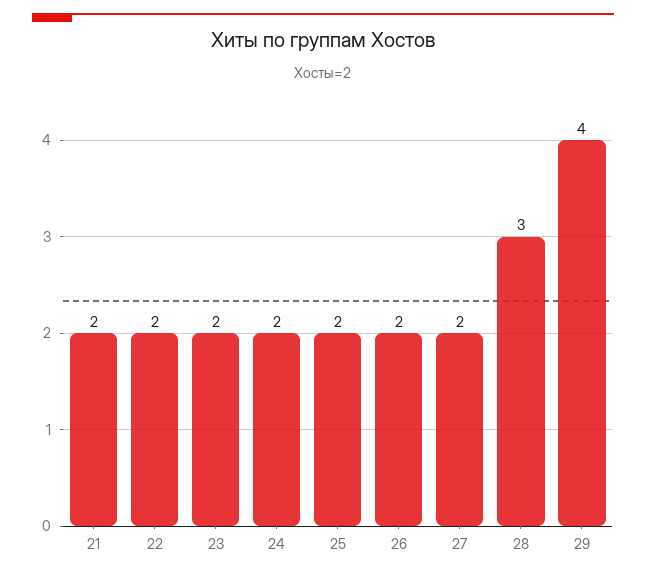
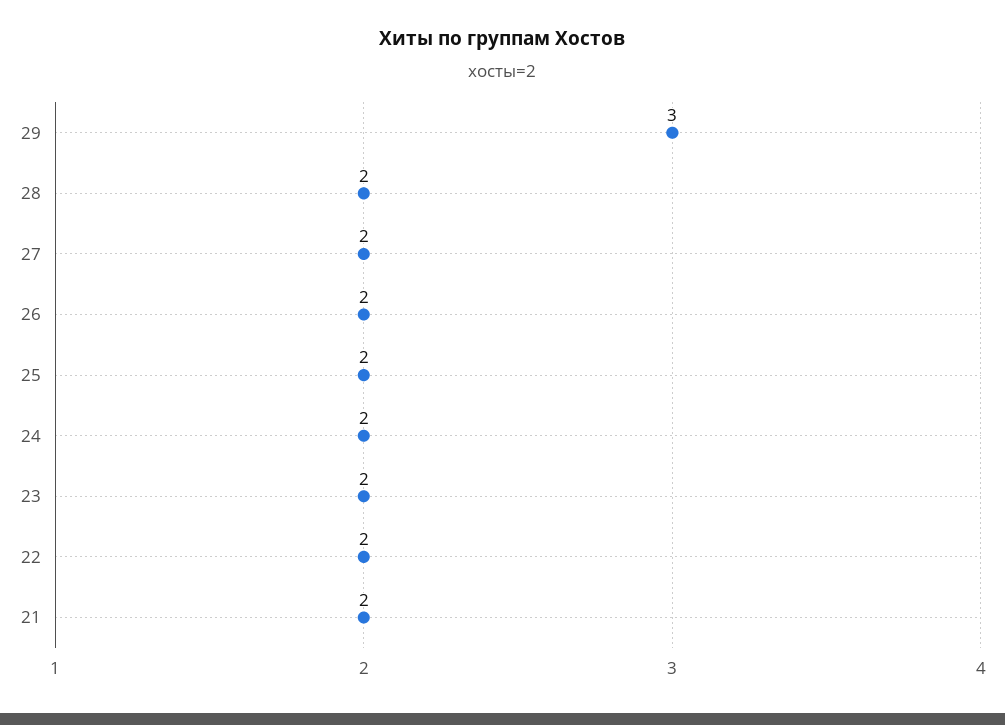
28: 3 -> 2
29: 4 -> 3

